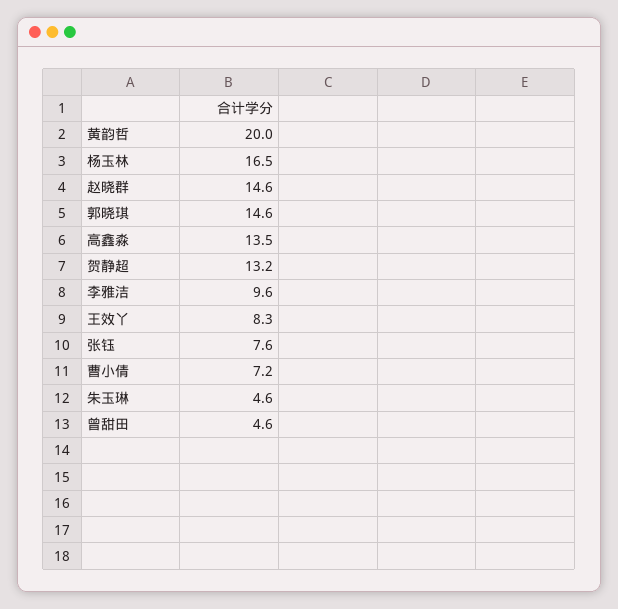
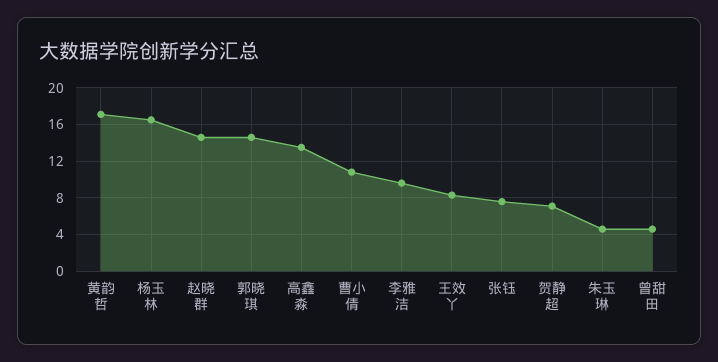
黄韵哲: 20 -> 17
贺静超: 13.2 -> 7
曹小倩: 7.2 -> 11

